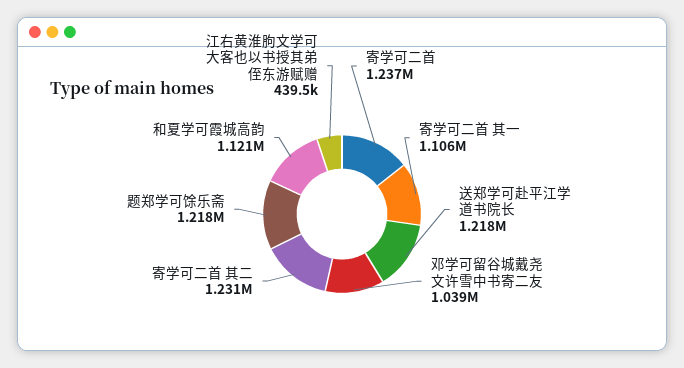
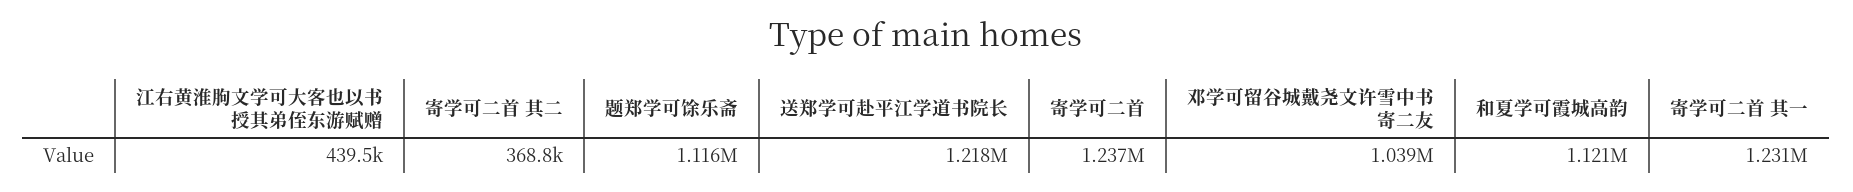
寄学可二首 其一: 1106000 -> 1231000
寄学可二首 其二: 1231000 -> 368800
题郑学可馀乐斋: 1218000 -> 1116000

